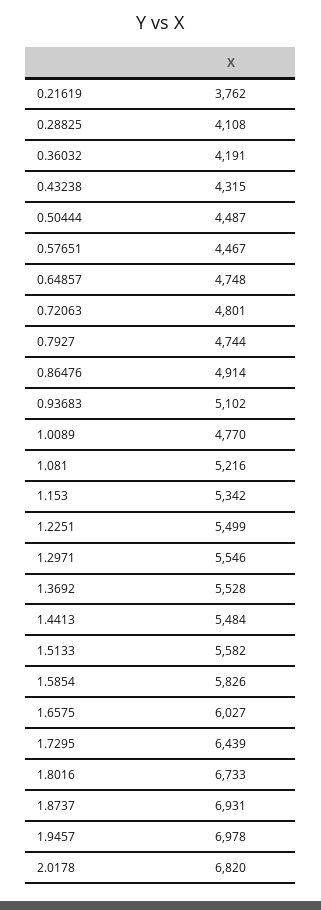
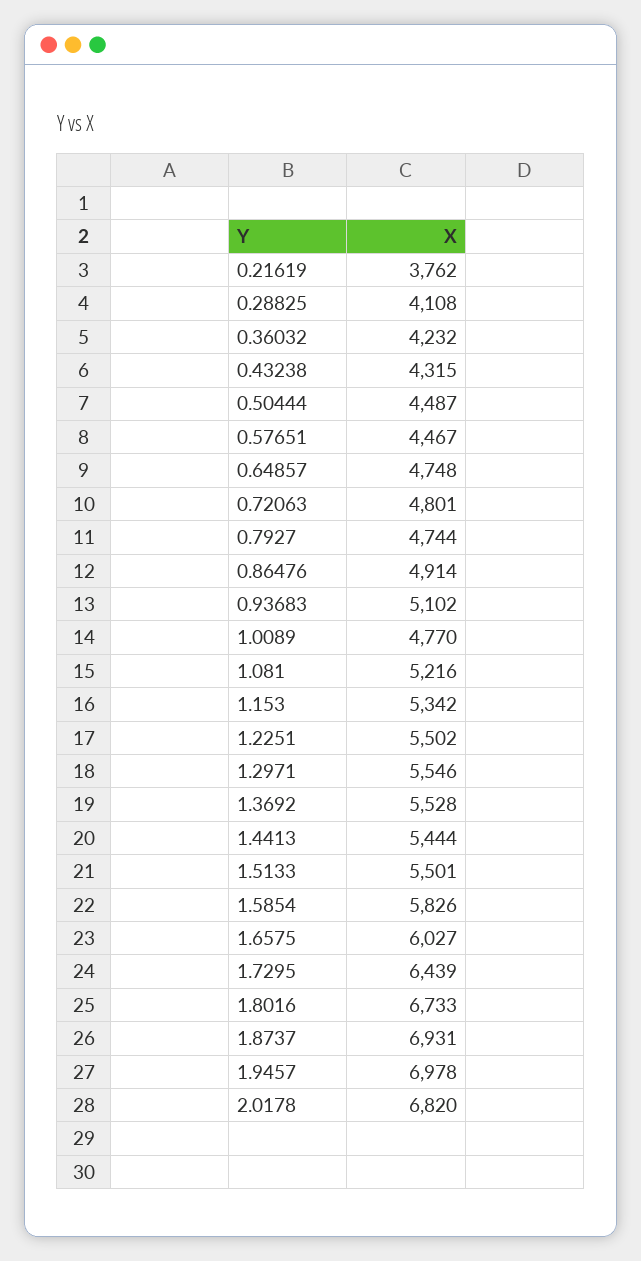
0.36032: 4191 -> 4232
1.2251: 5499 -> 5502
1.4413: 5484 -> 5444
1.5133: 5582 -> 5501

